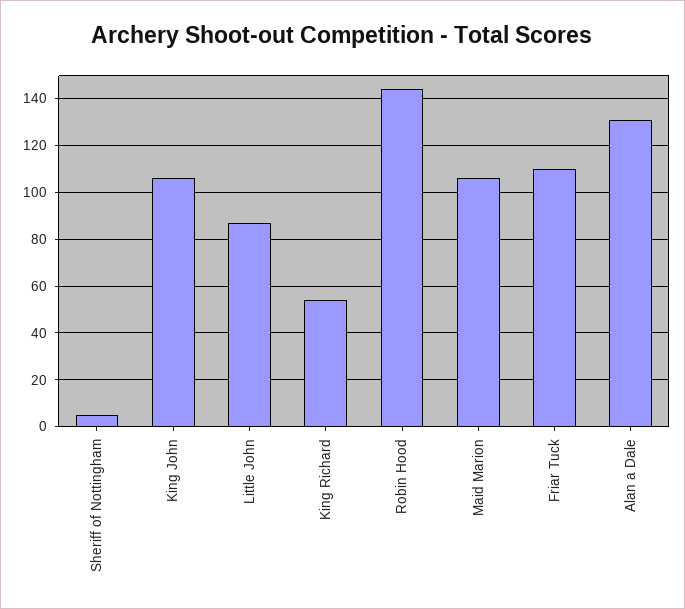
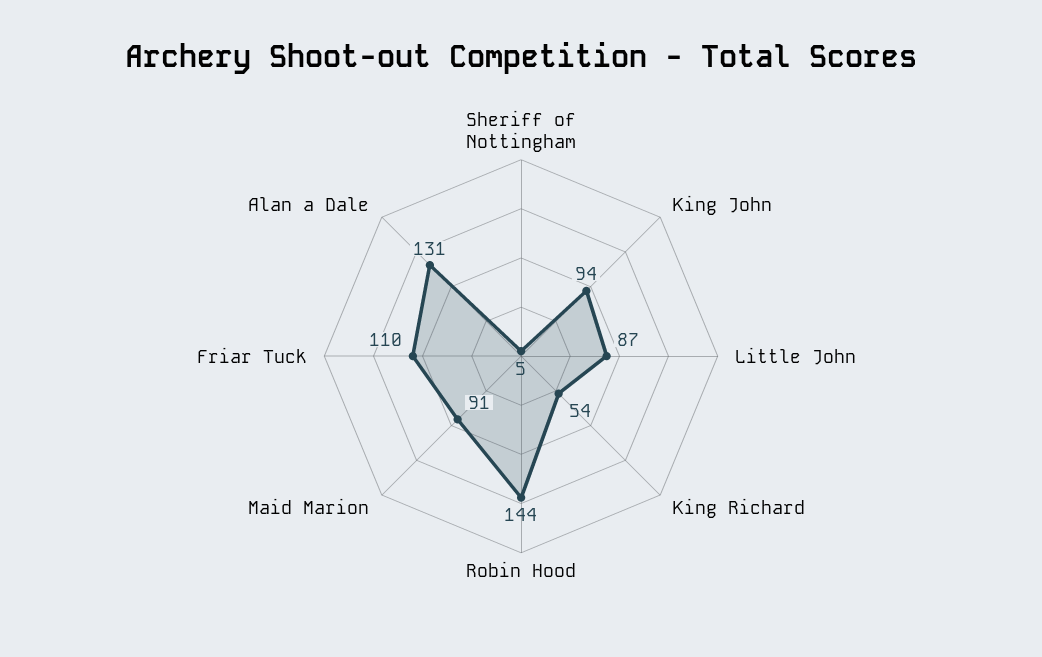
King John: 105 -> 94
Maid Marion: 105 -> 91

